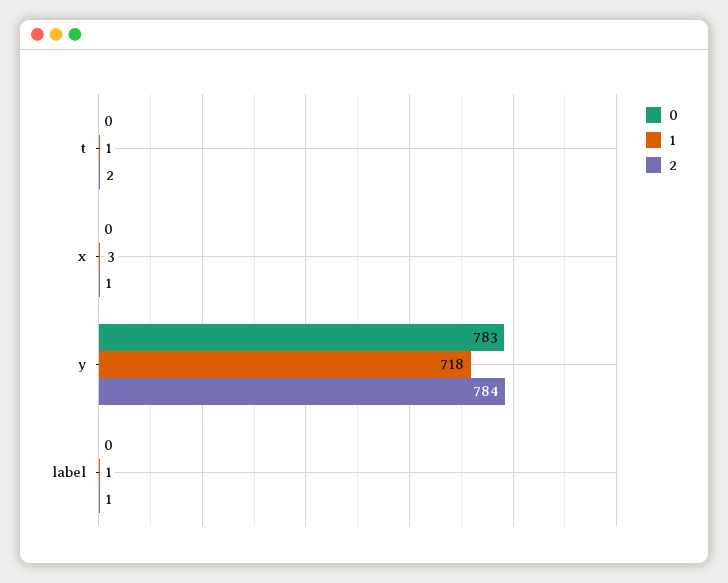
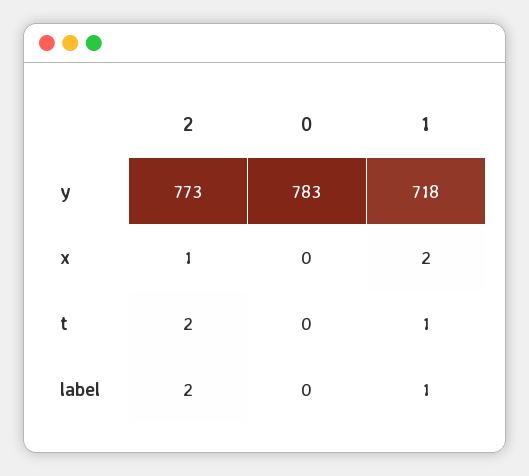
1, x: 3 -> 2
2, y: 784 -> 773
2, label: 1 -> 2

